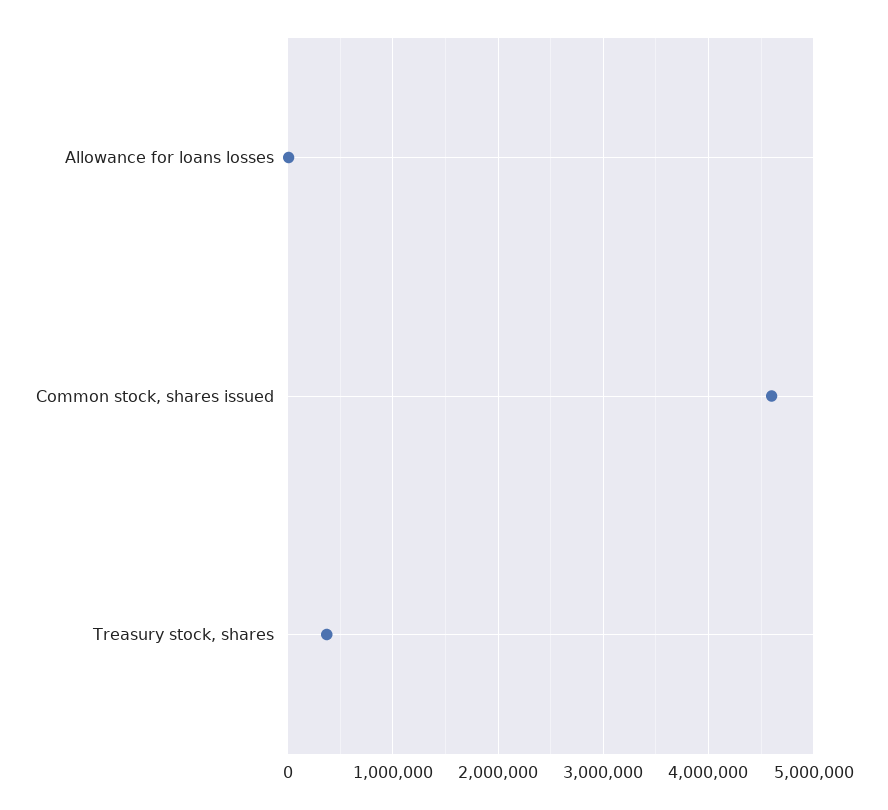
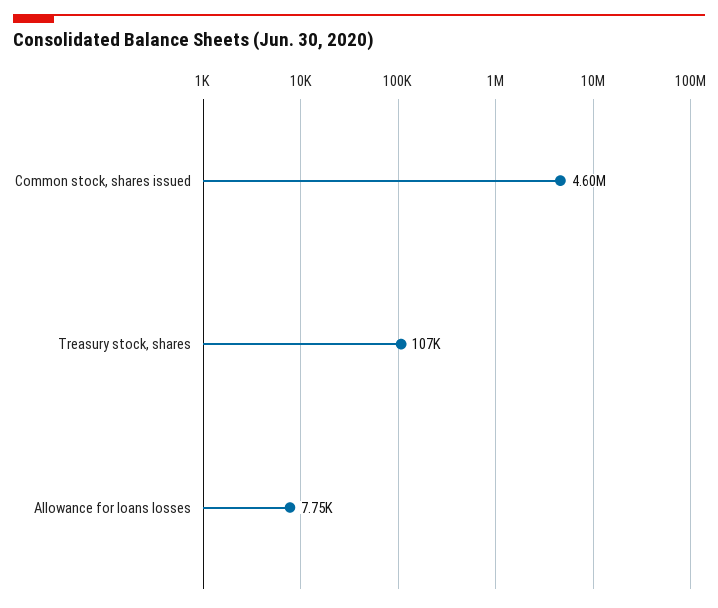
Treasury stock, shares: 400000 -> 107000

